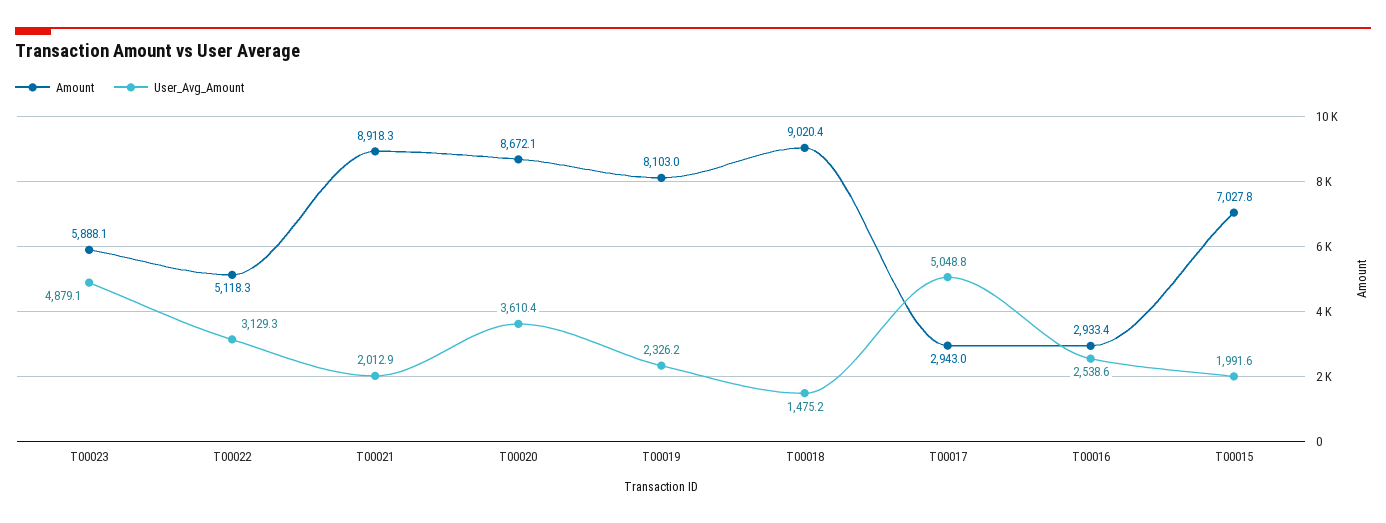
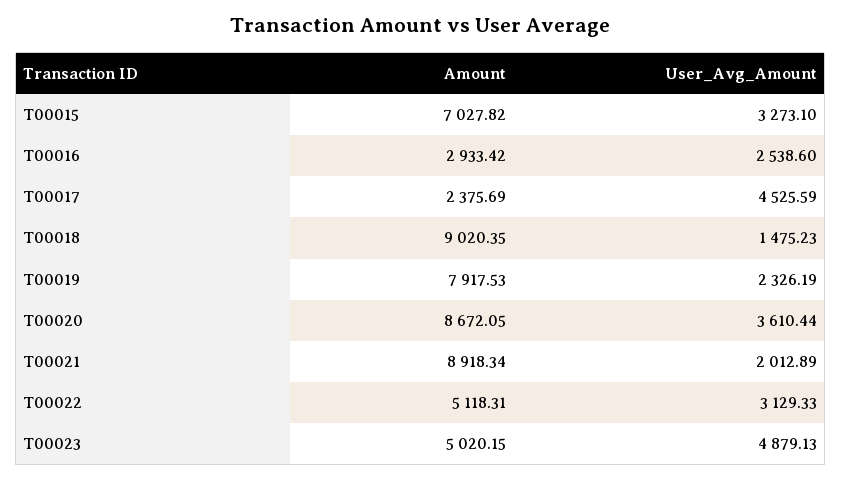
Amount, T00023: 5888.1 -> 5020.15
Amount, T00019: 8103 -> 7917.53
Amount, T00017: 2943 -> 2375.69
User_Avg_Amount, T00017: 5048.8 -> 4525.59
User_Avg_Amount, T00015: 1991.6 -> 3273.1

